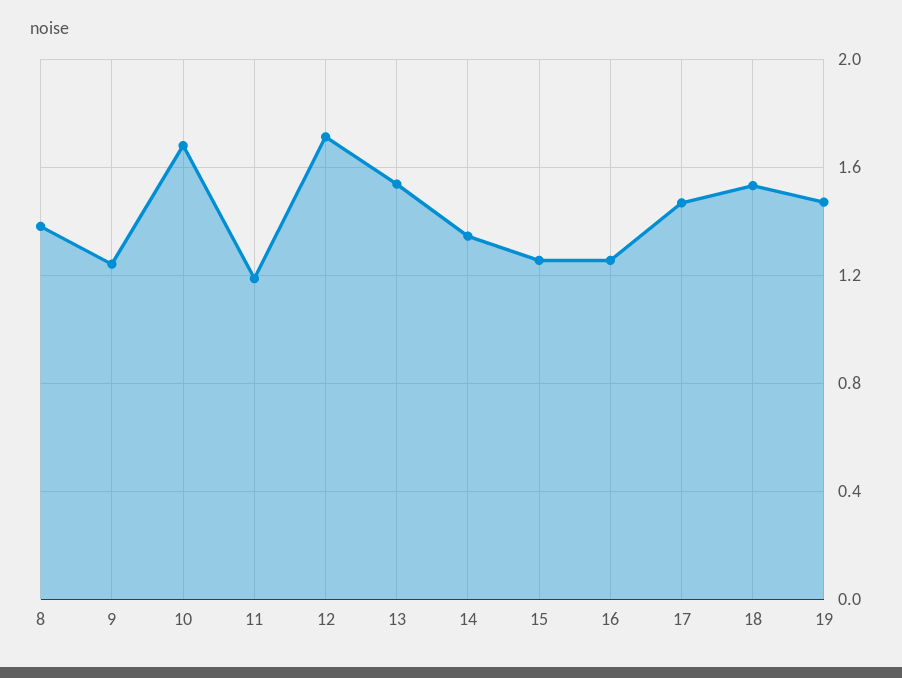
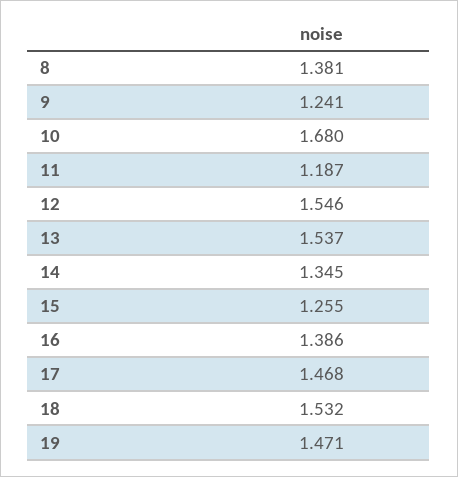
12: 1.7 -> 1.546
16: 1.25 -> 1.386

